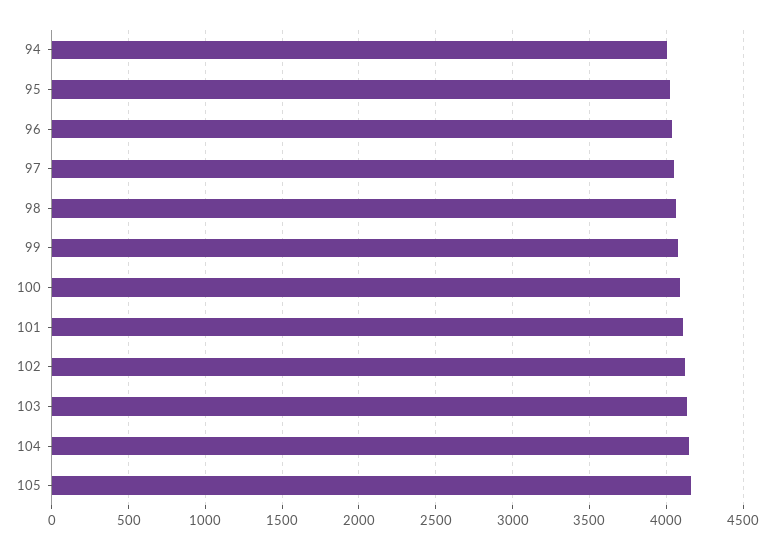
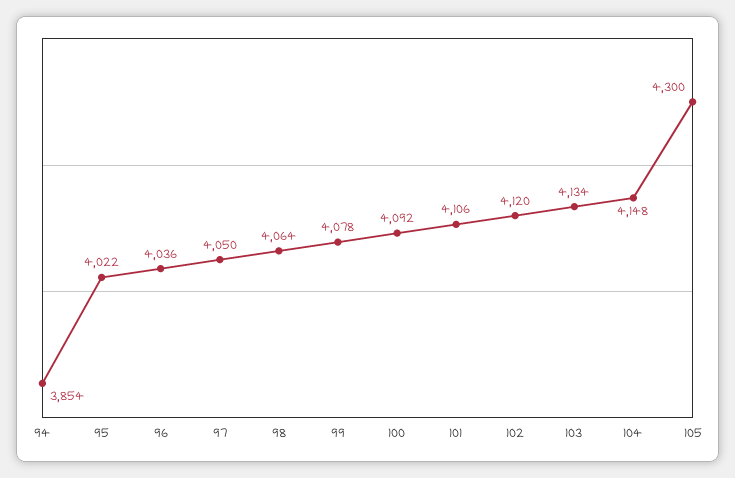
94: 4000 -> 3854
105: 4150 -> 4300

